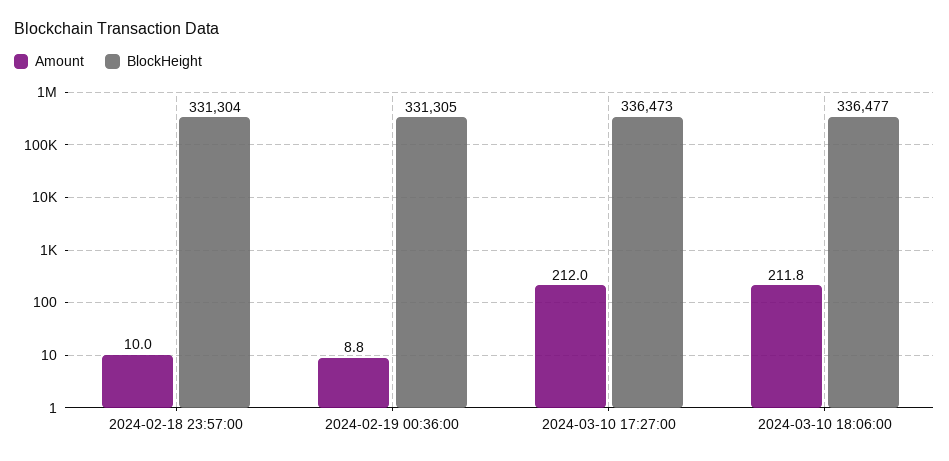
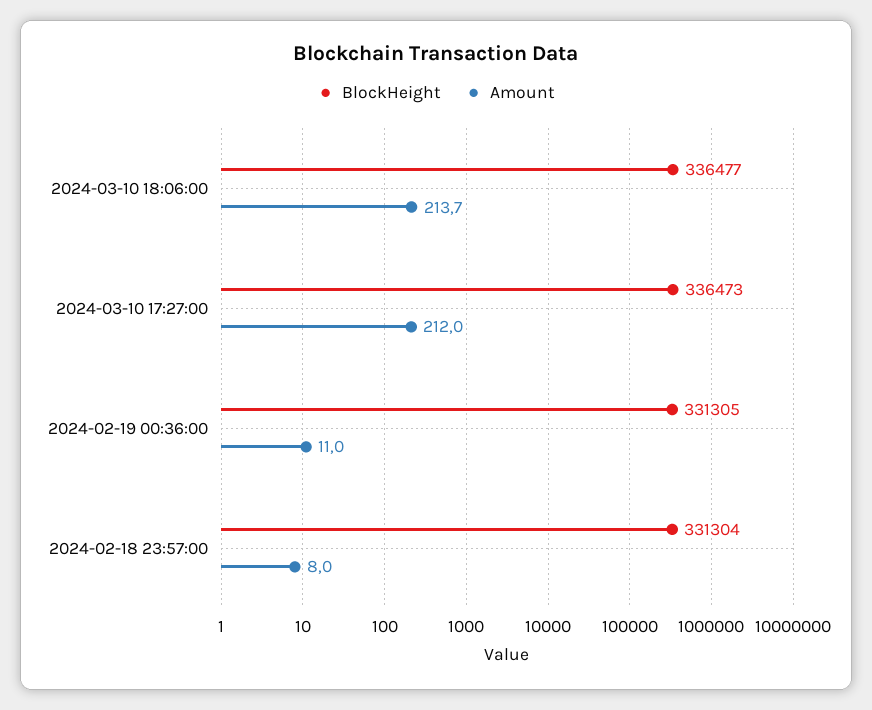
Amount, 2024-02-18 23:57:00: 10 -> 8
Amount, 2024-02-19 00:36:00: 8.8 -> 11
Amount, 2024-03-10 18:06:00: 211.8 -> 213.7

